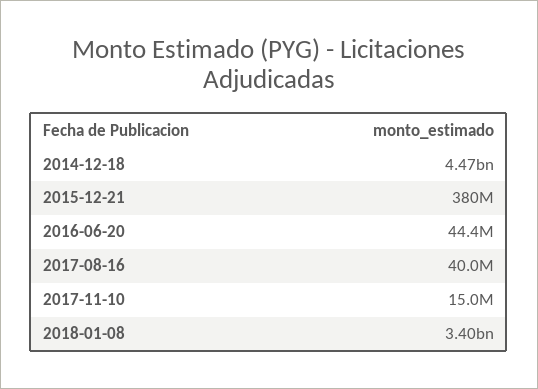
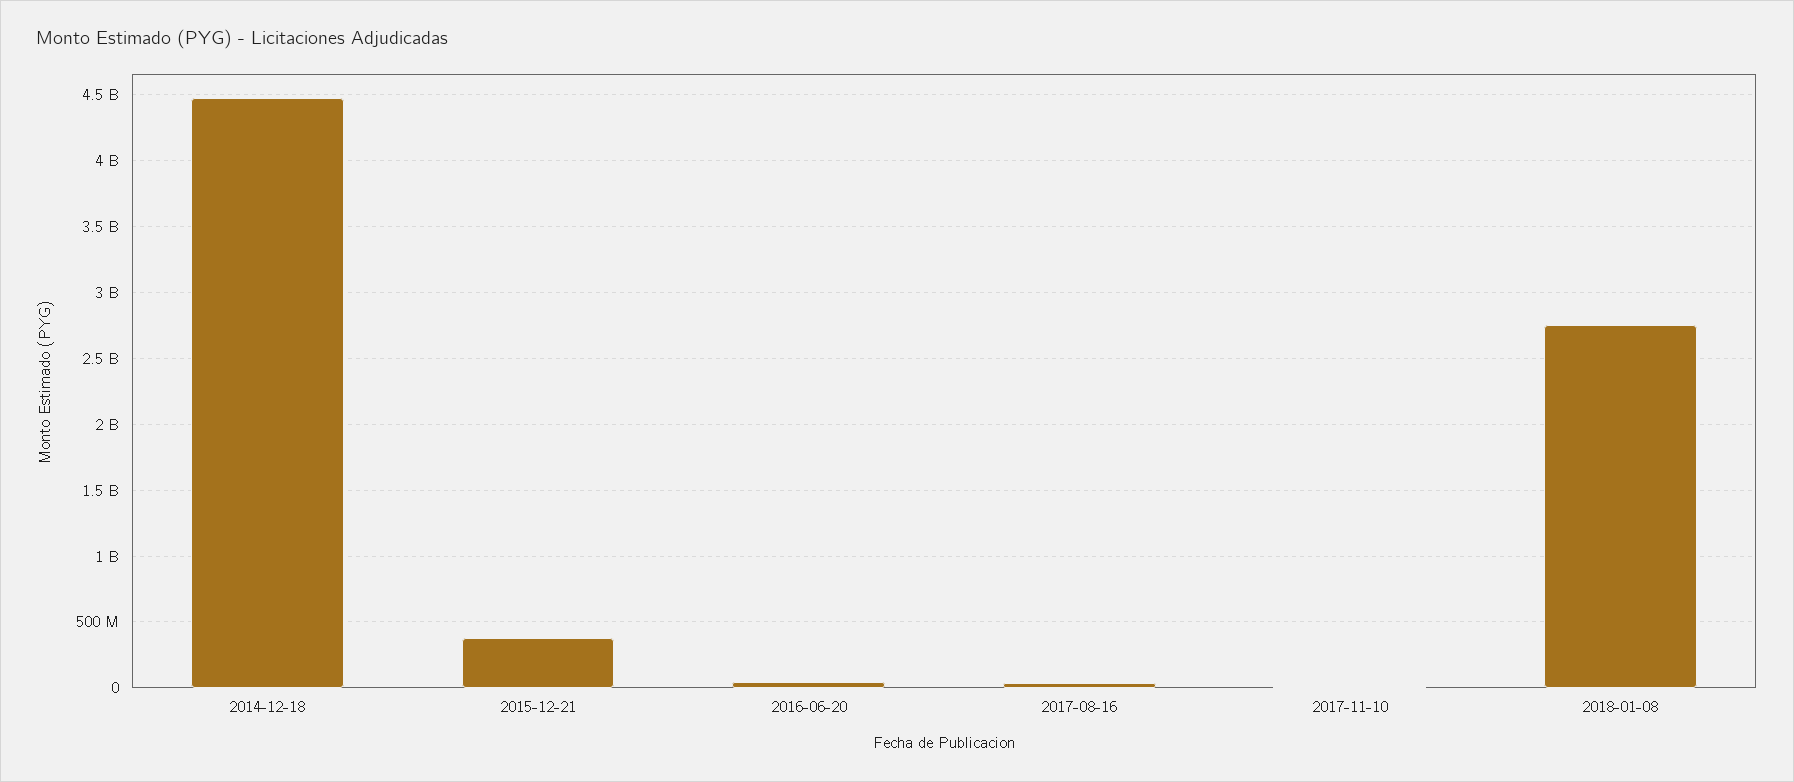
2018-01-08: 3400000000 -> 2750000000

